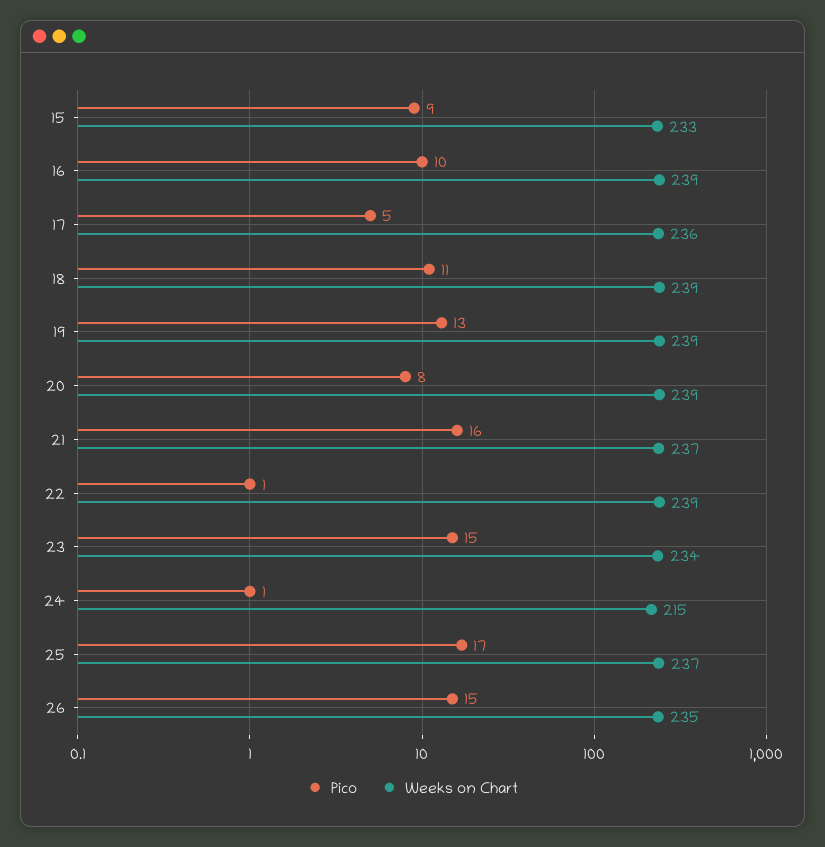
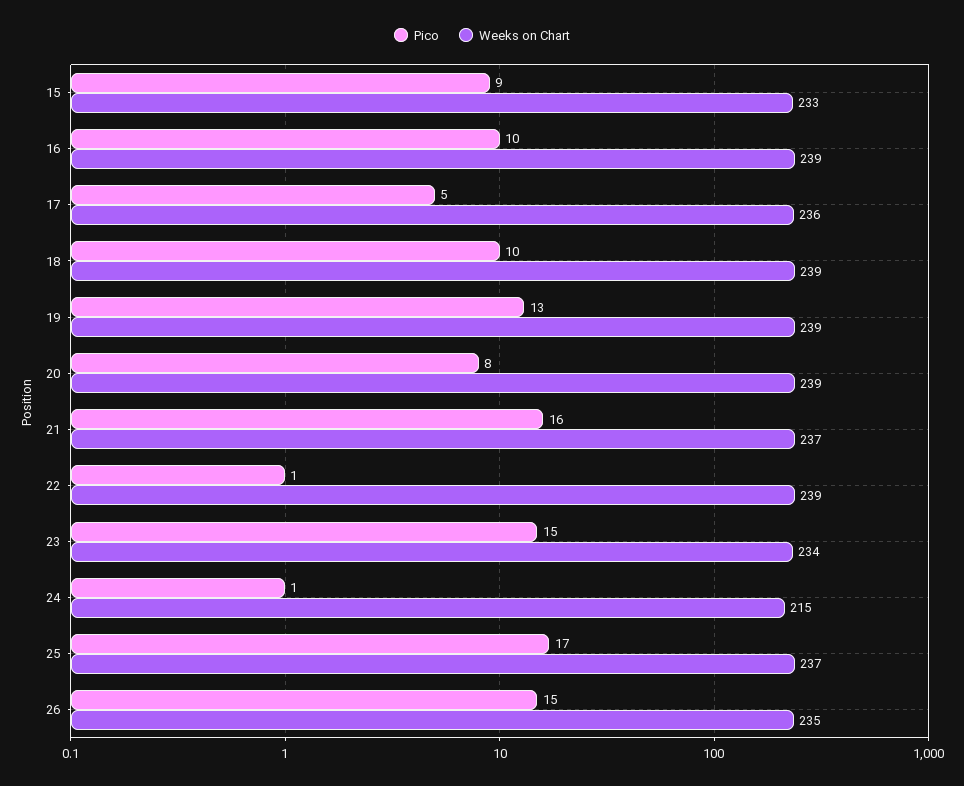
Pico, 18: 11 -> 10

